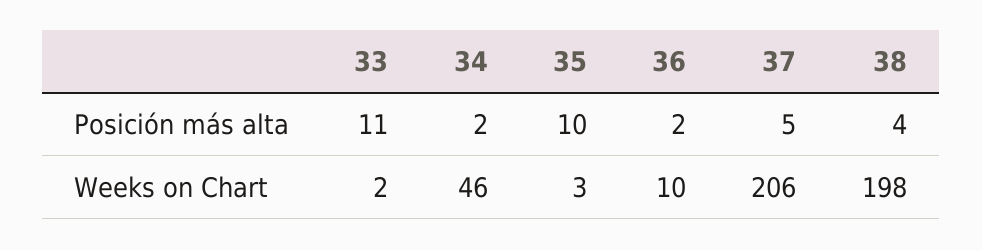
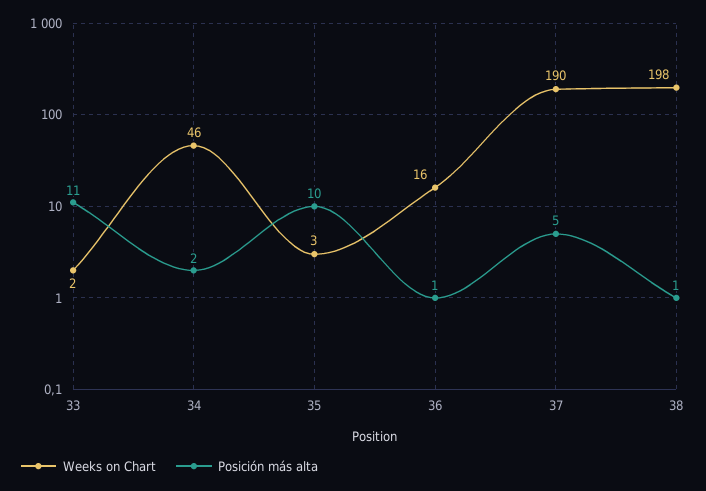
Posición más alta, 36: 2 -> 1
Posición más alta, 38: 4 -> 1
Weeks on Chart, 36: 10 -> 16
Weeks on Chart, 37: 206 -> 190

